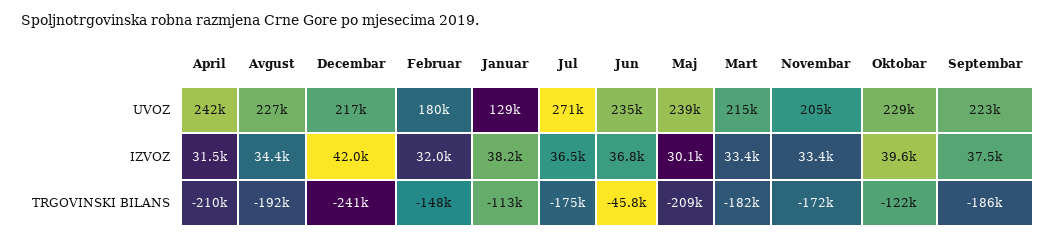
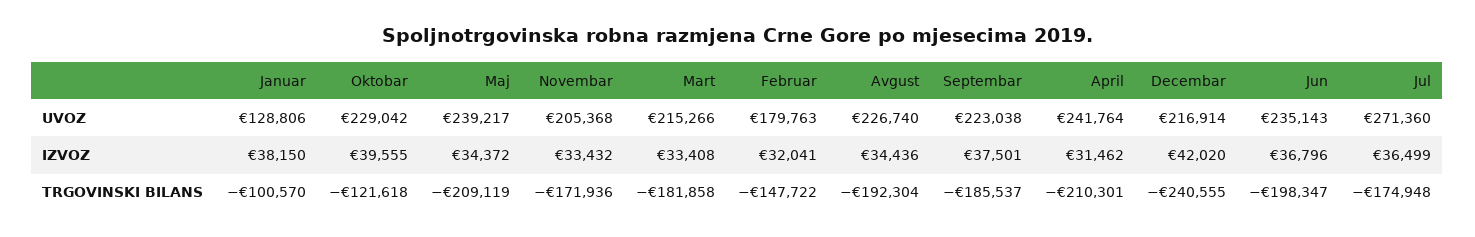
Maj, IZVOZ: 30100 -> 34372
Januar, TRGOVINSKI BILANS: -113000 -> -100570
Jun, TRGOVINSKI BILANS: -45800 -> -198347

